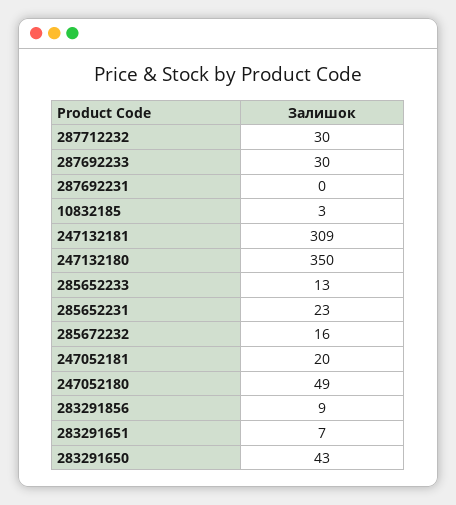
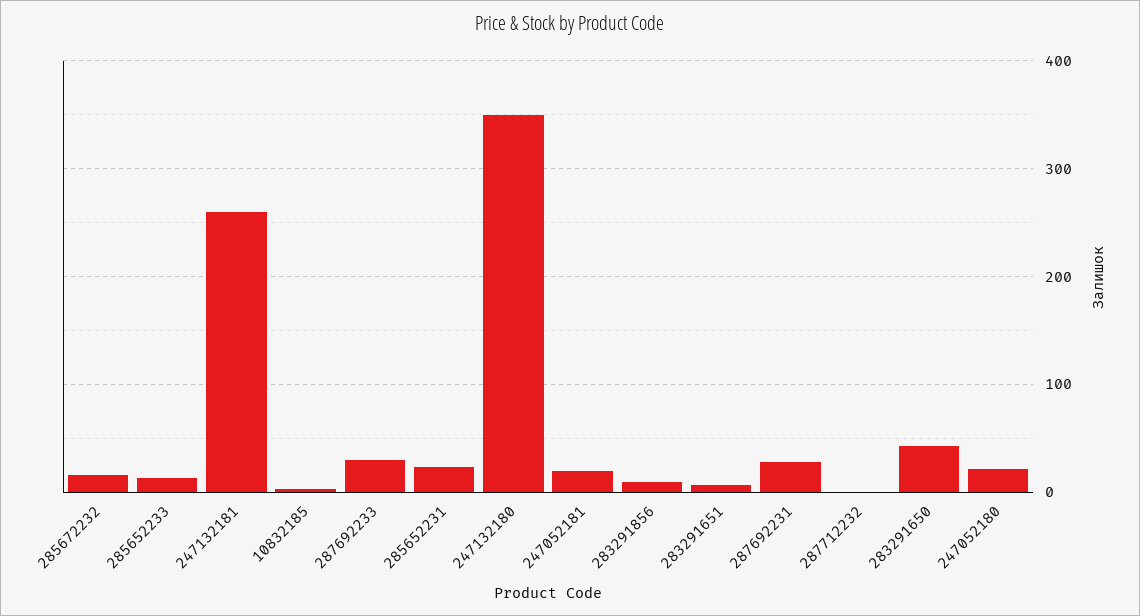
287712232: 30 -> 0
287692231: 0 -> 30
247132181: 309 -> 260
247052180: 49 -> 20

